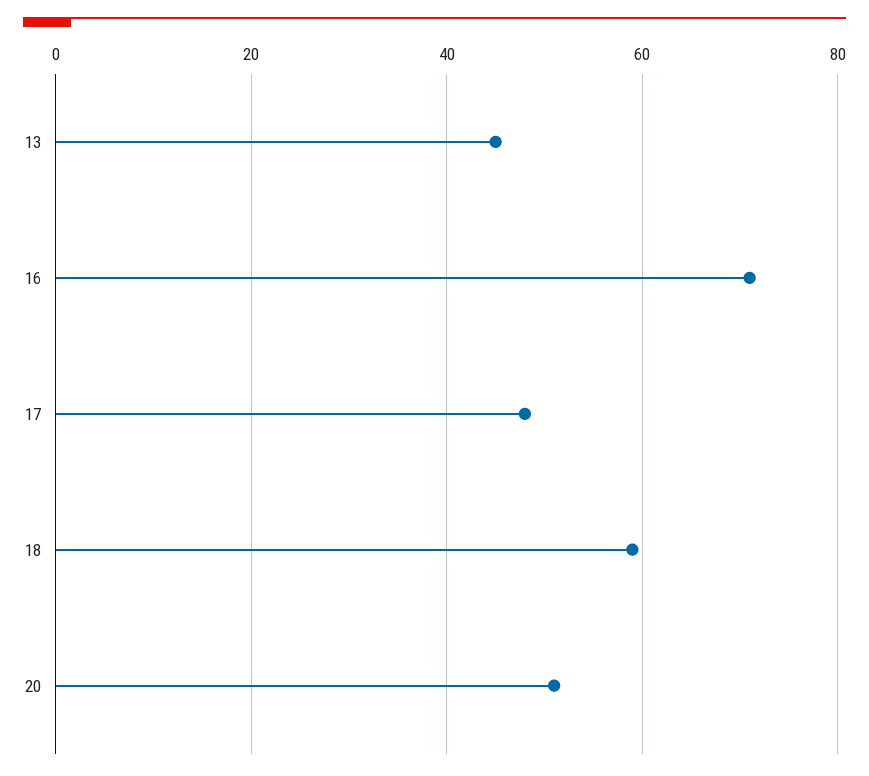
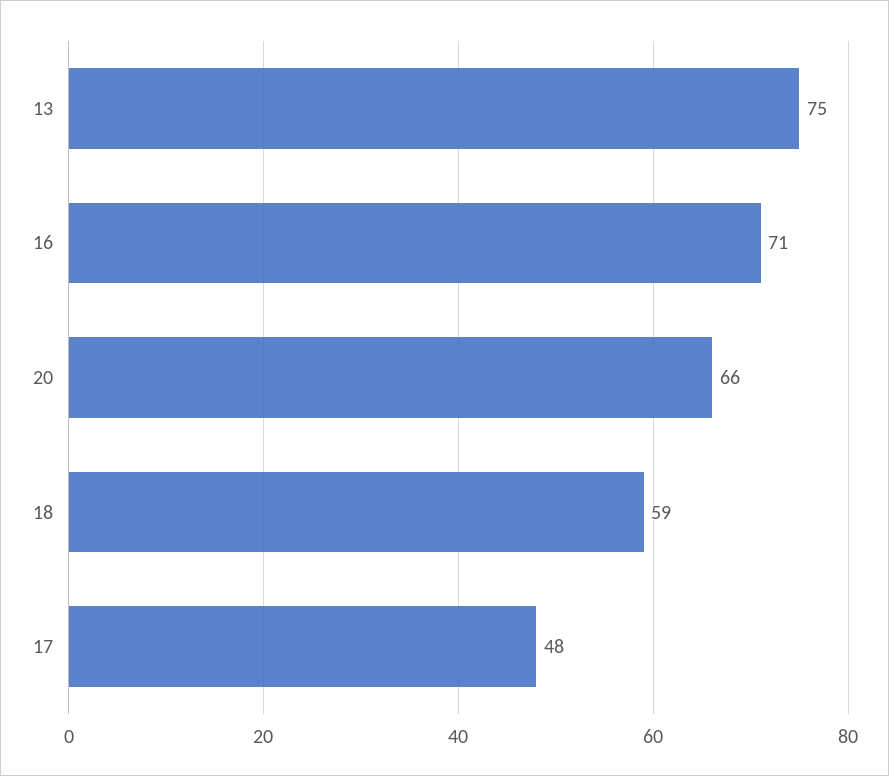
13: 45 -> 75
20: 50 -> 66

